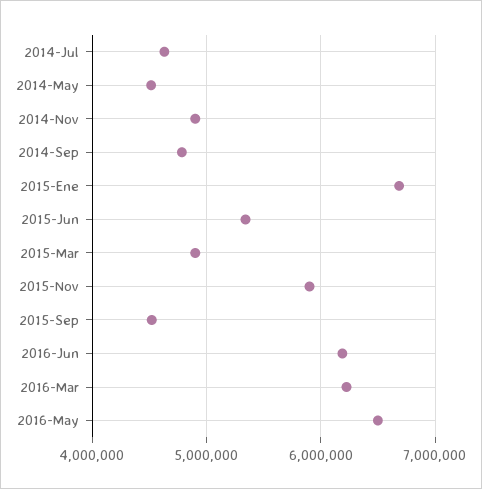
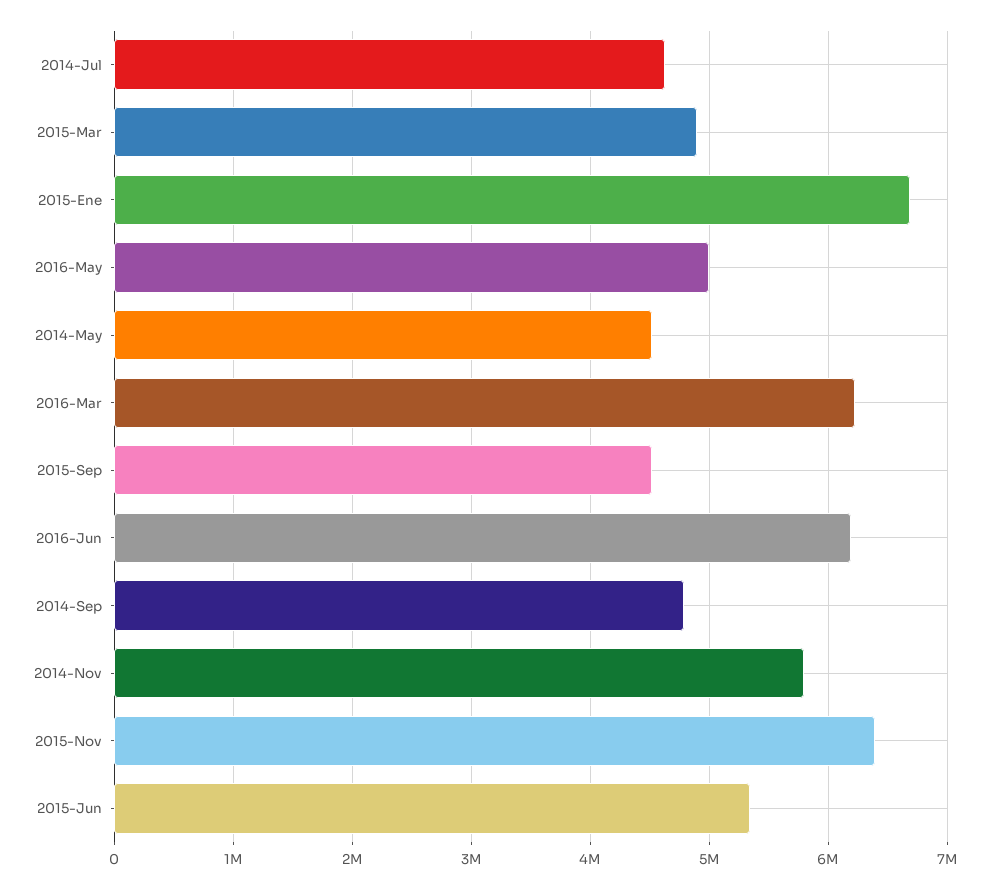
2014-Nov: 4900000 -> 5800000
2015-Nov: 5900000 -> 6400000
2016-May: 6500000 -> 5000000

